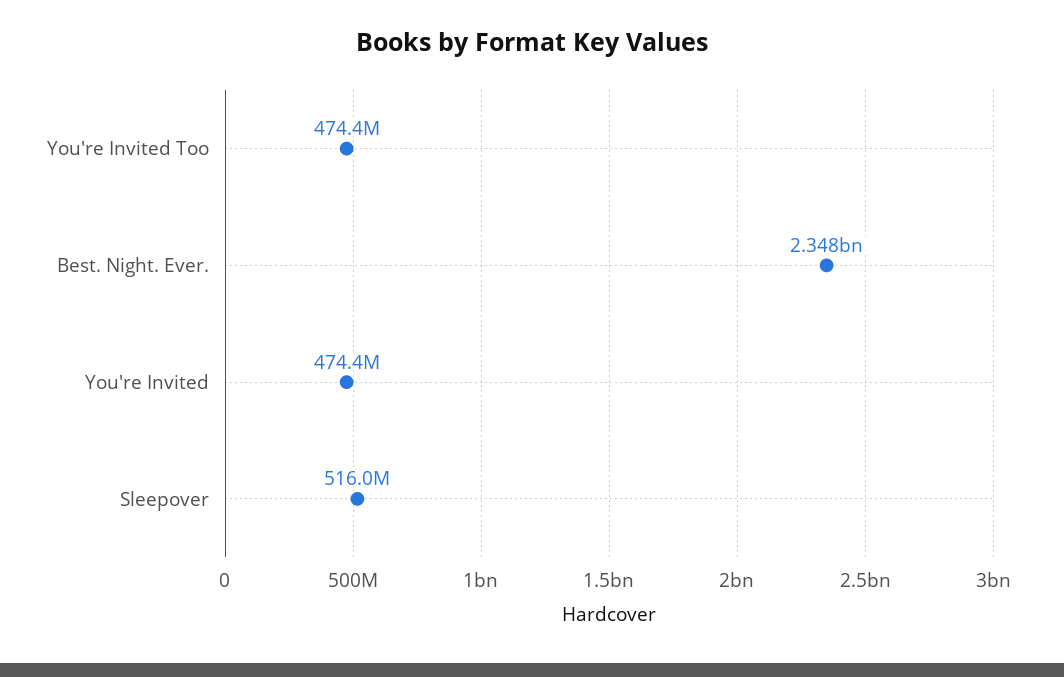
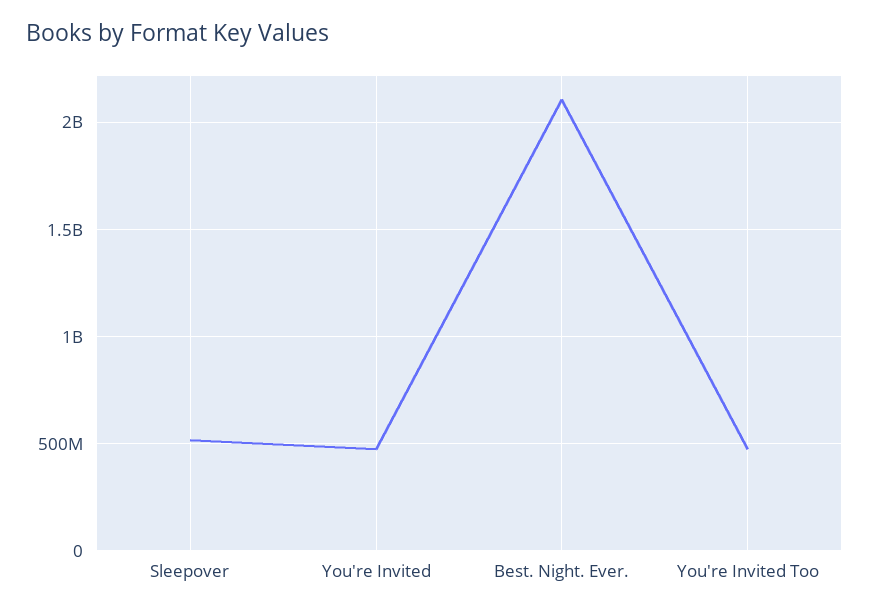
Best. Night. Ever.: 2348000000 -> 2100000000

